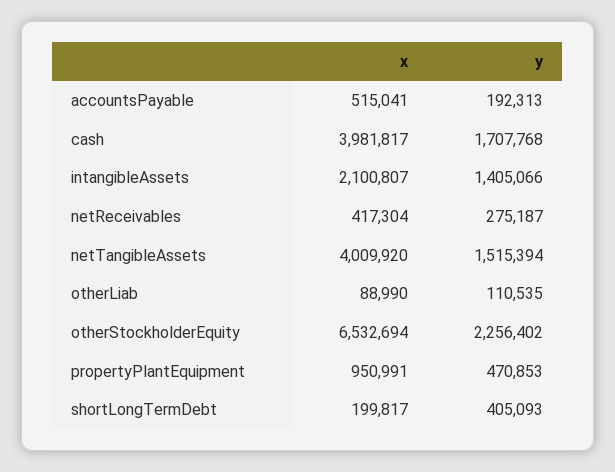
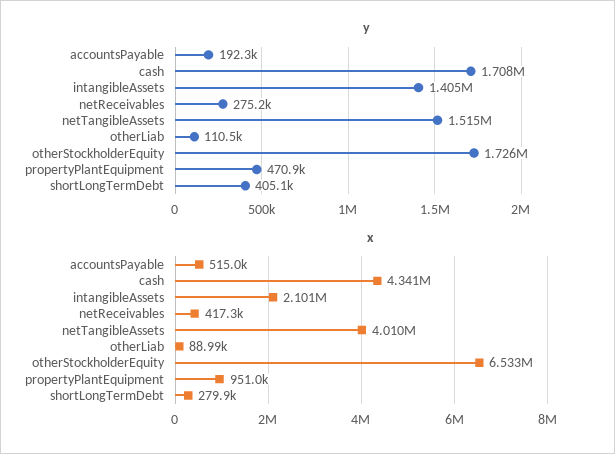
x, cash: 3981817 -> 4341000
y, otherStockholderEquity: 2256402 -> 1726000
x, shortLongTermDebt: 199817 -> 279900

